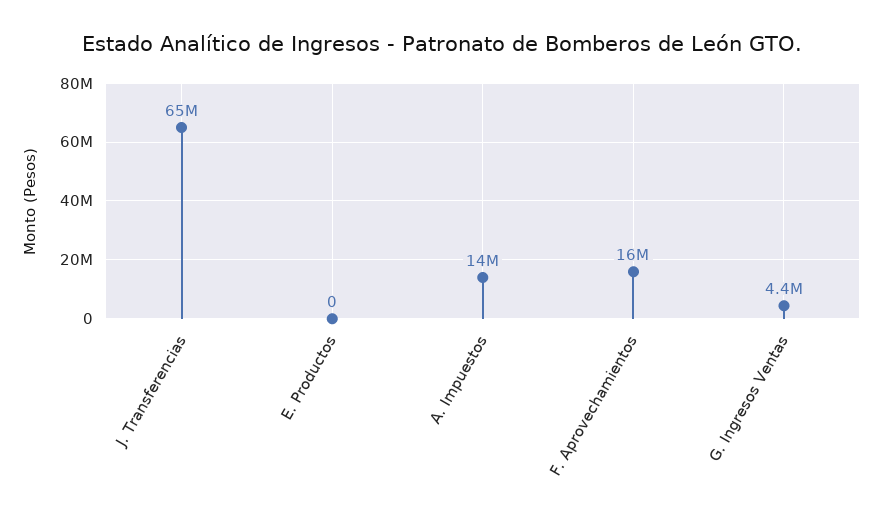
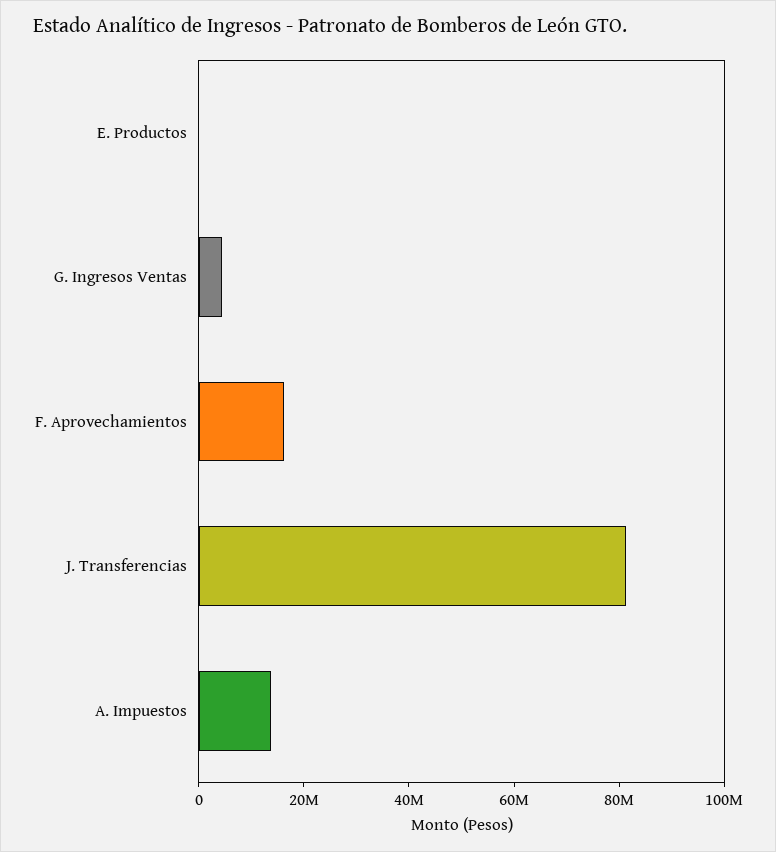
J. Transferencias: 65000000 -> 80000000

